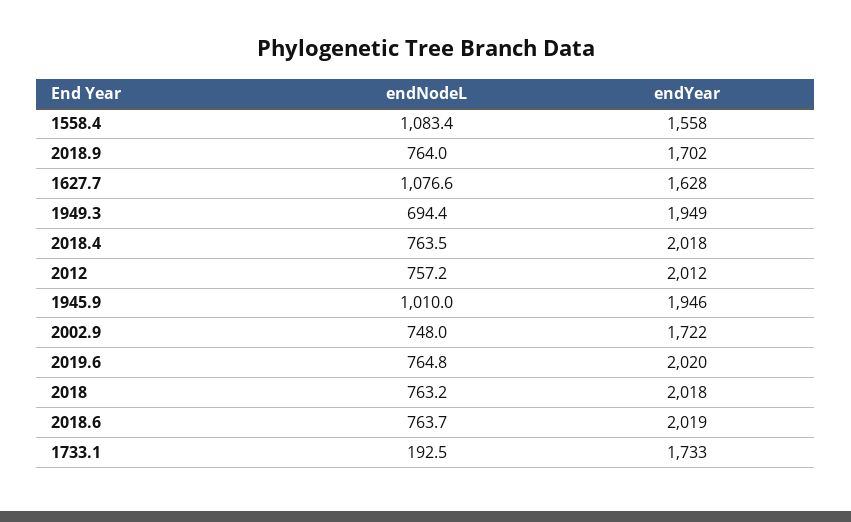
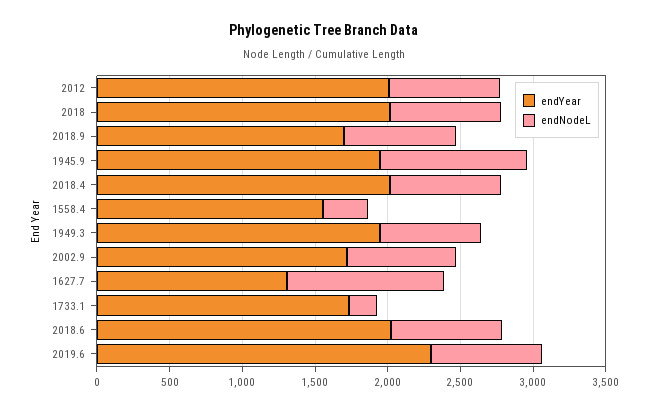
endNodeL, 1558.4: 1083.4 -> 300
endYear, 1627.7: 1628 -> 1300
endYear, 2019.6: 2020 -> 2300

